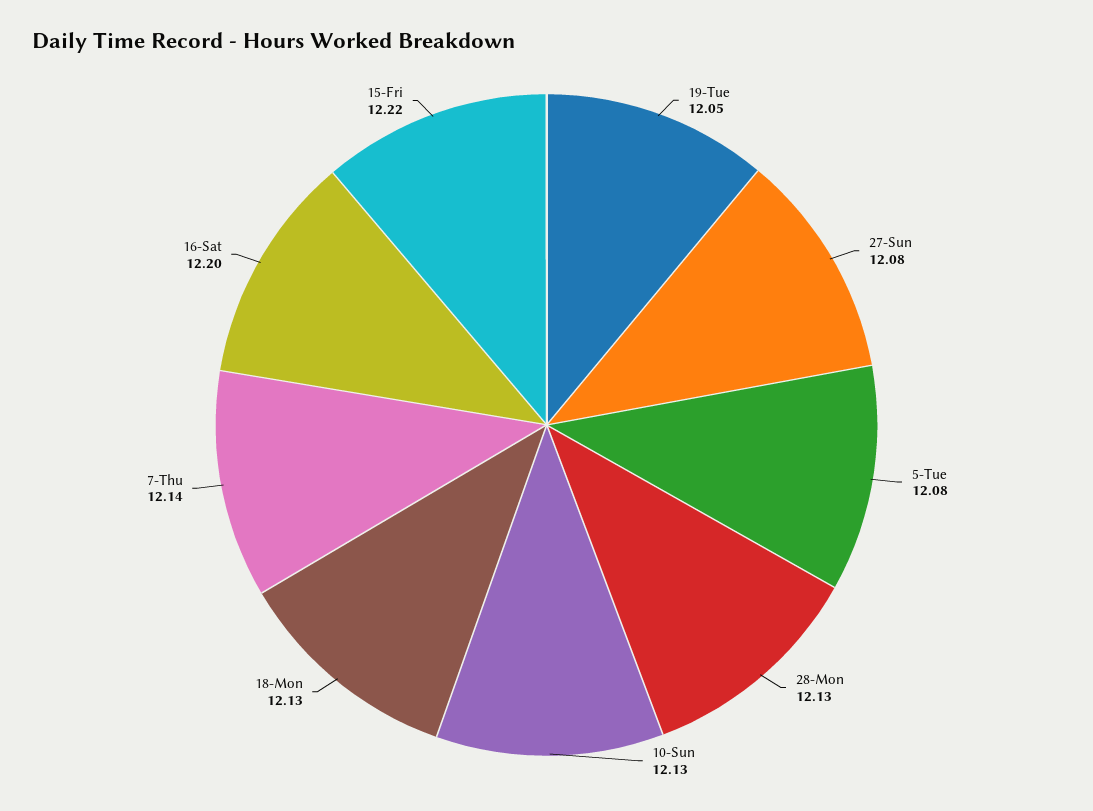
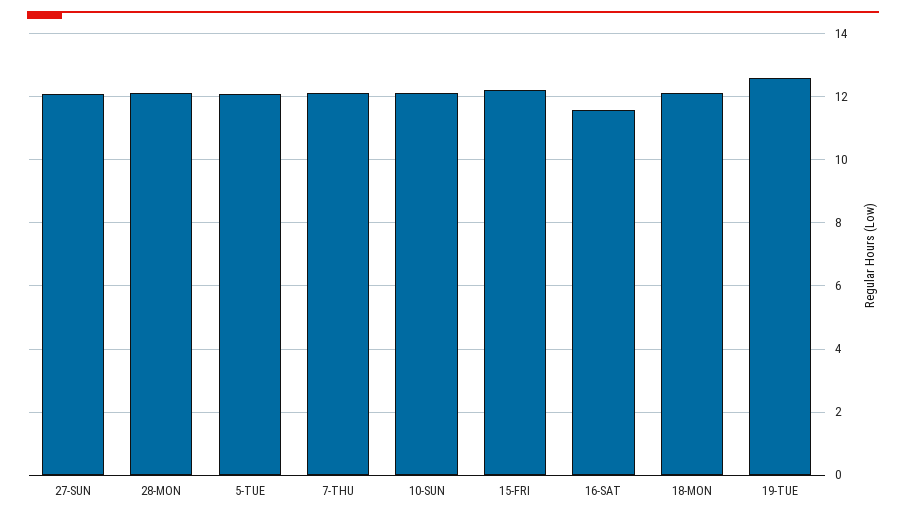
19-Tue: 12.05 -> 12.6
16-Sat: 12.2 -> 11.6

